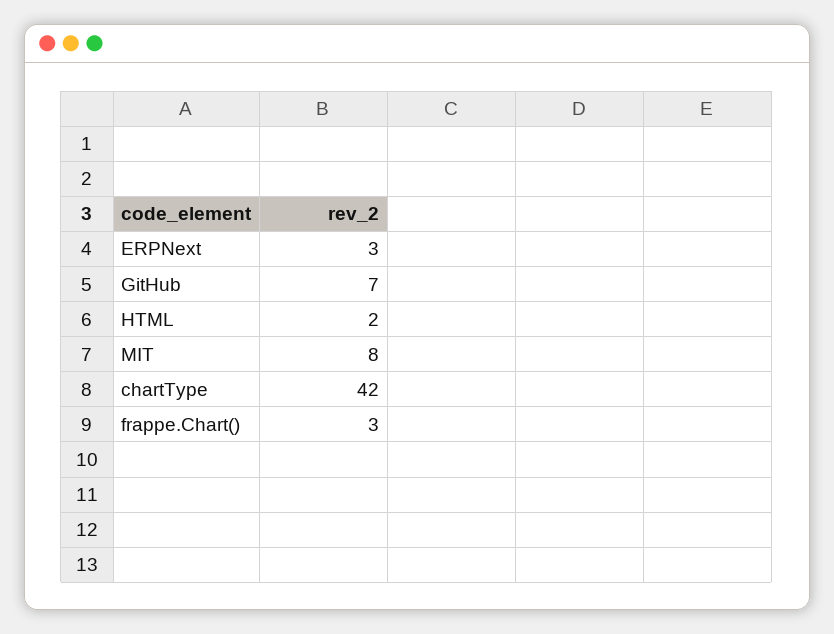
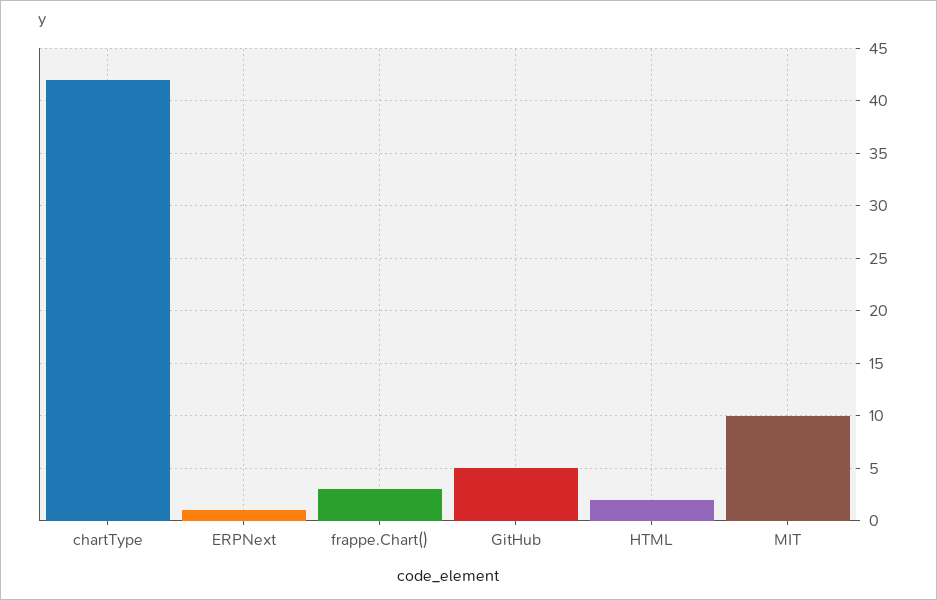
ERPNext: 3 -> 1
GitHub: 7 -> 5
MIT: 8 -> 10

